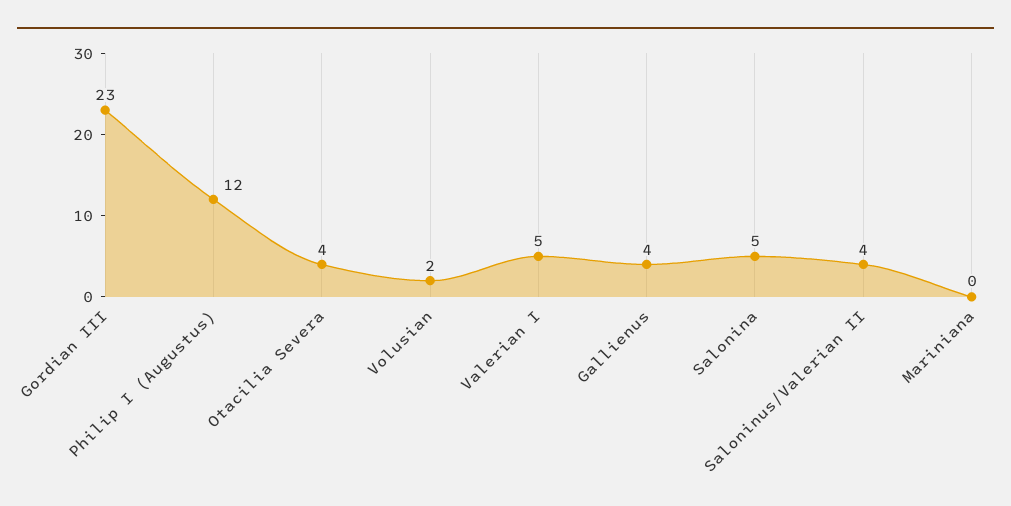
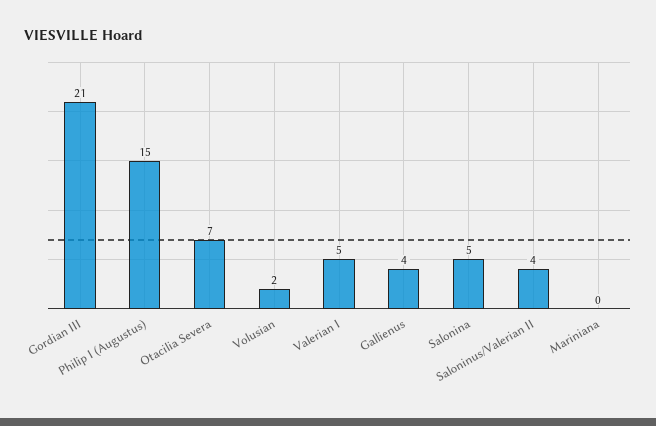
Gordian III: 23 -> 21
Philip I (Augustus): 12 -> 15
Otacilia Severa: 4 -> 7

